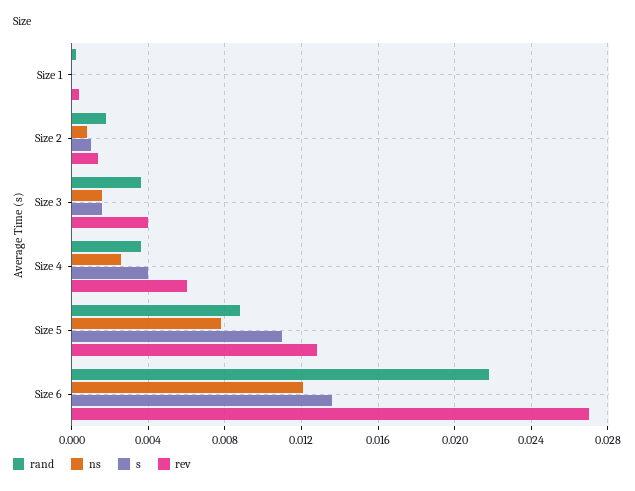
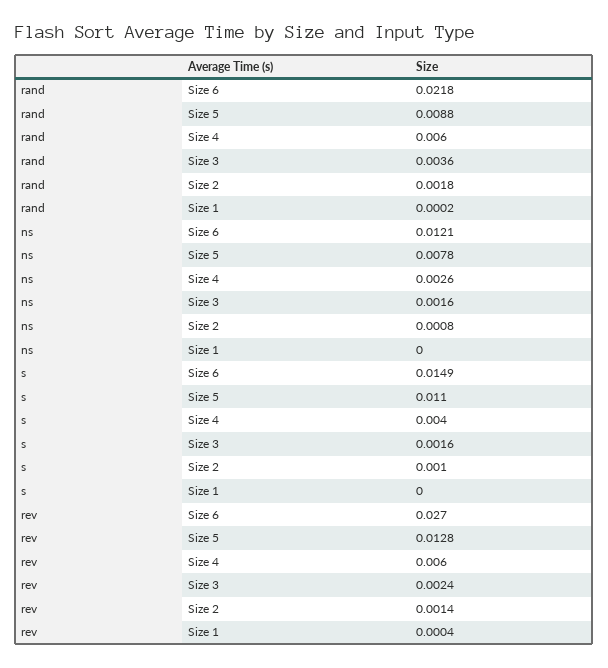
rev, Size 3: 0.004 -> 0.0024
rand, Size 4: 0.0035 -> 0.006
s, Size 6: 0.0135 -> 0.0149

